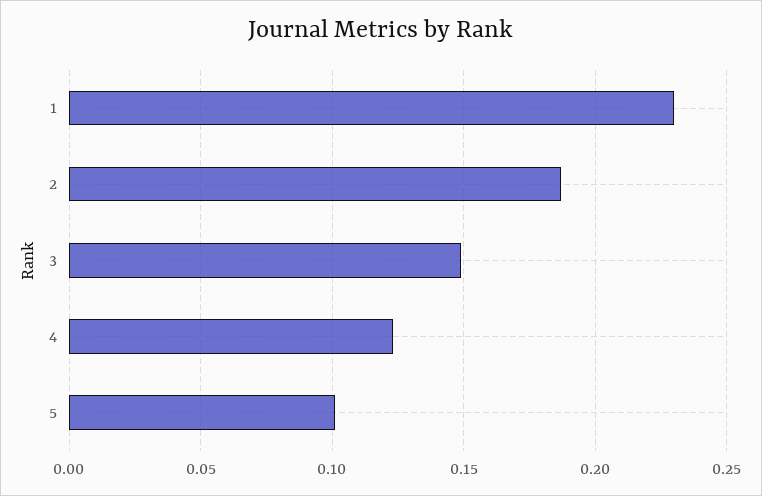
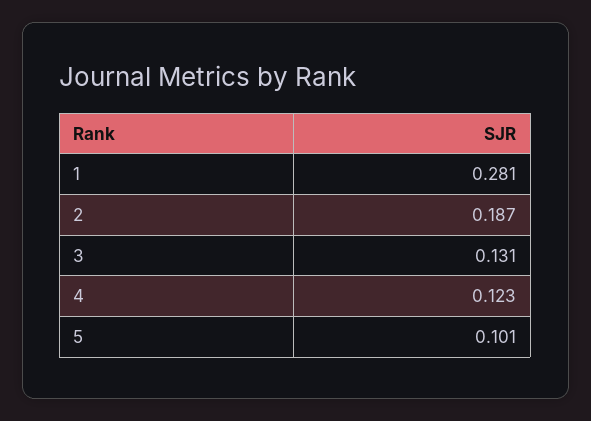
1: 0.23 -> 0.281
3: 0.15 -> 0.131

